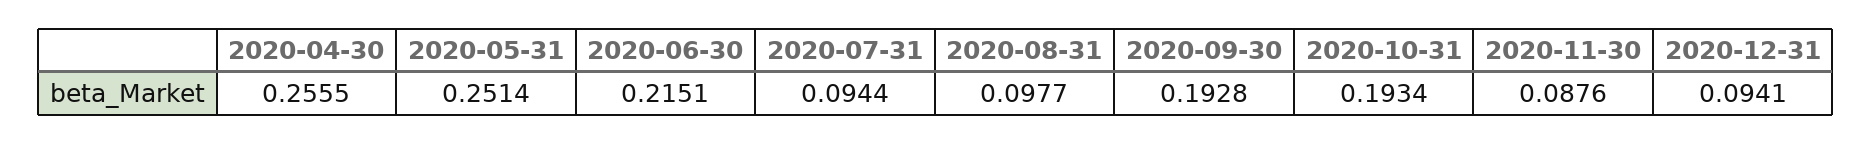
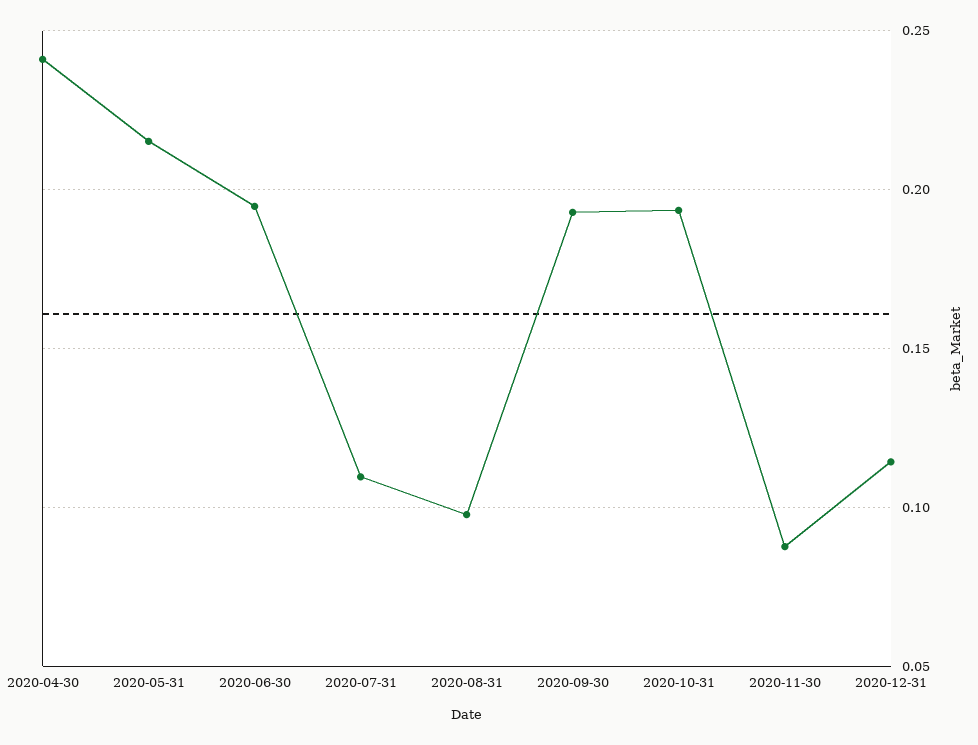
2020-04-30: 0.2555 -> 0.24
2020-05-31: 0.2514 -> 0.215
2020-06-30: 0.2151 -> 0.195
2020-07-31: 0.0944 -> 0.11
2020-12-31: 0.0941 -> 0.115

